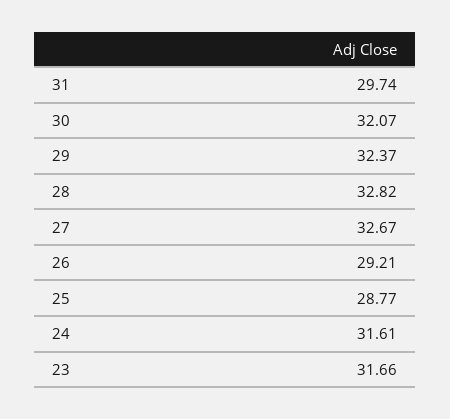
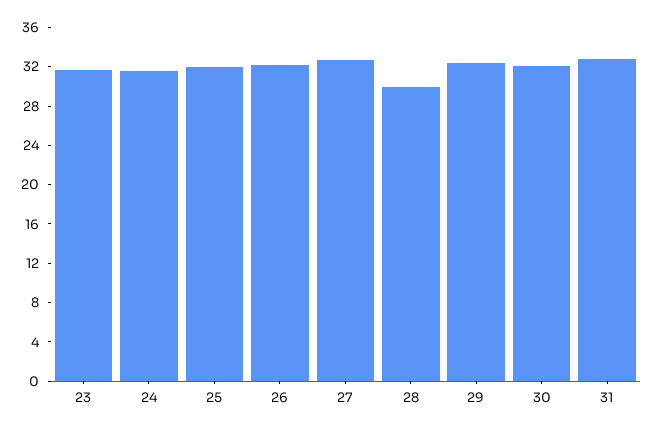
31: 29.74 -> 33
28: 32.82 -> 30
26: 29.21 -> 32
25: 28.77 -> 32

